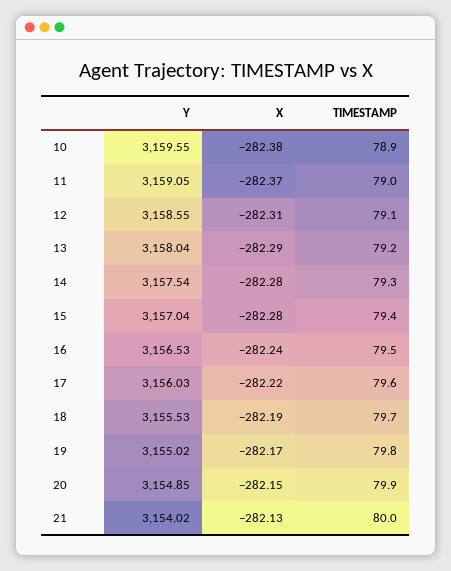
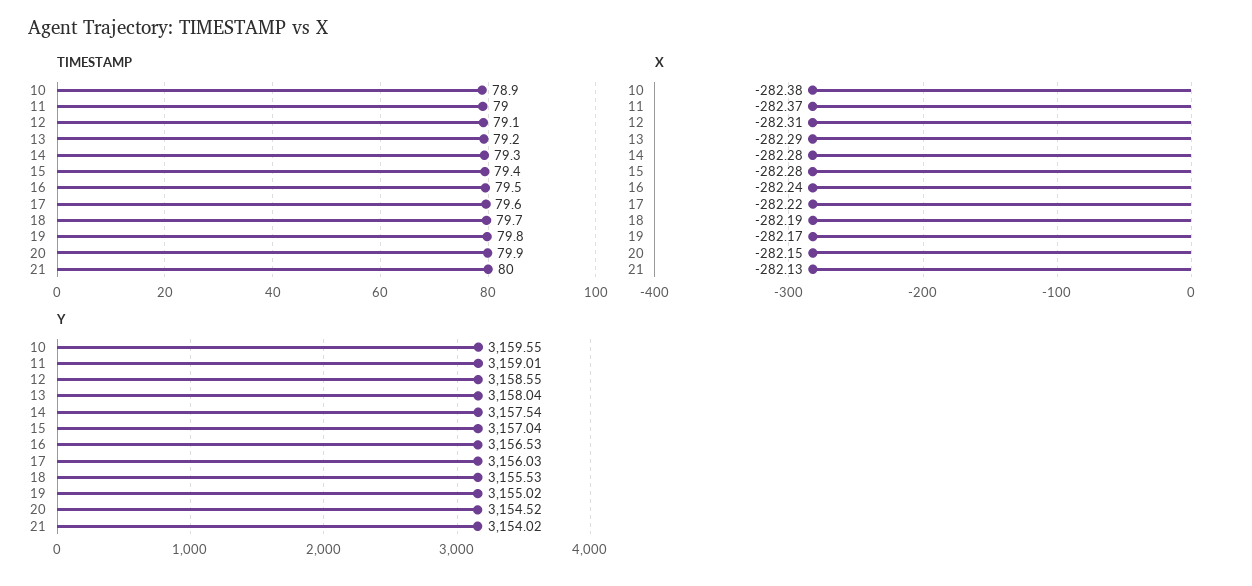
Y, 11: 3159.05 -> 3159.01
Y, 20: 3154.85 -> 3154.52

